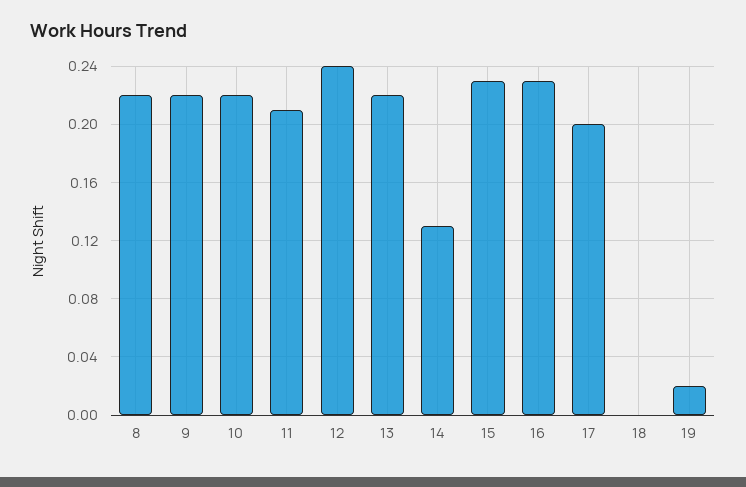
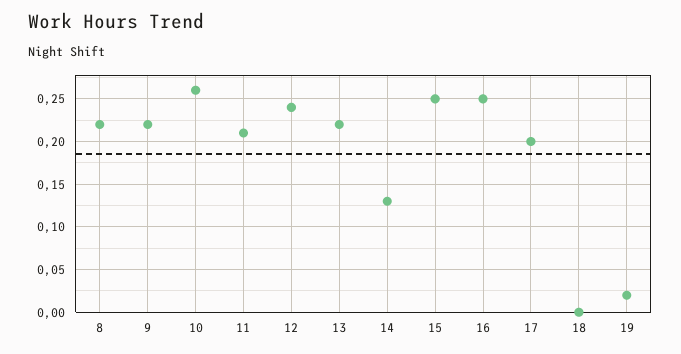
10: 0.22 -> 0.26
15: 0.23 -> 0.25
16: 0.23 -> 0.25

